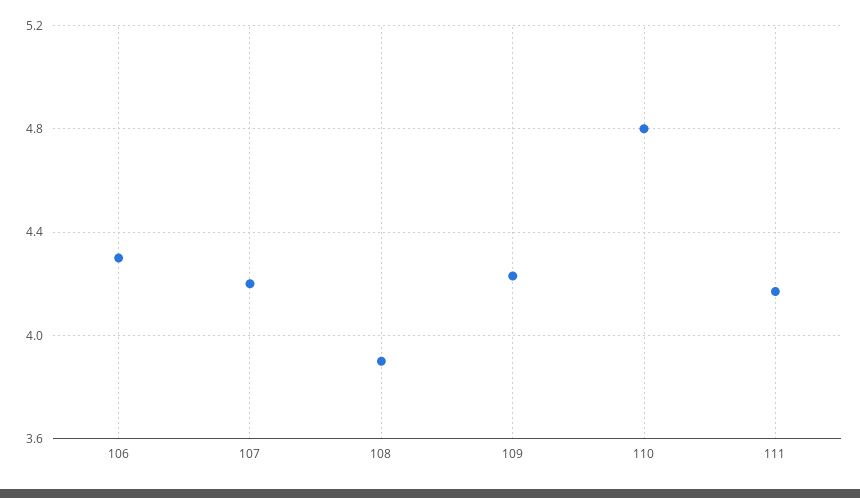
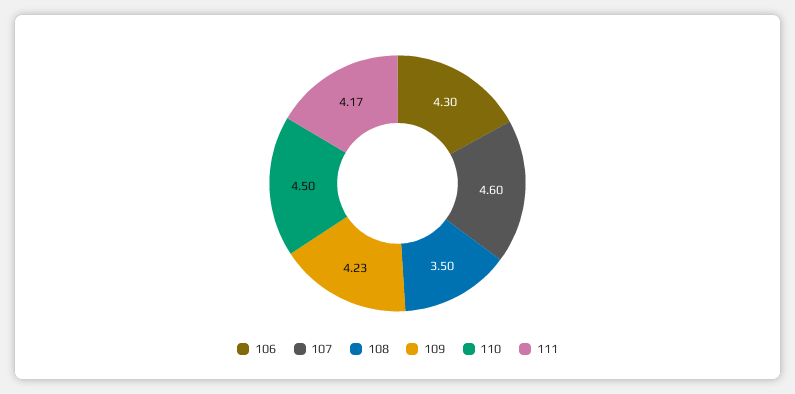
107: 4.2 -> 4.6
108: 3.9 -> 3.5
110: 4.8 -> 4.5

